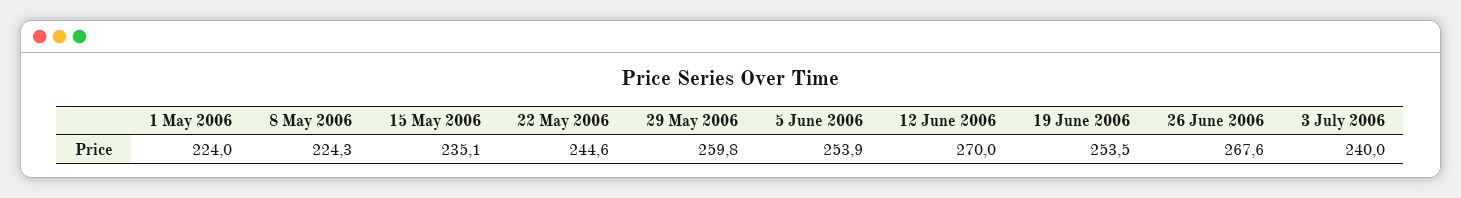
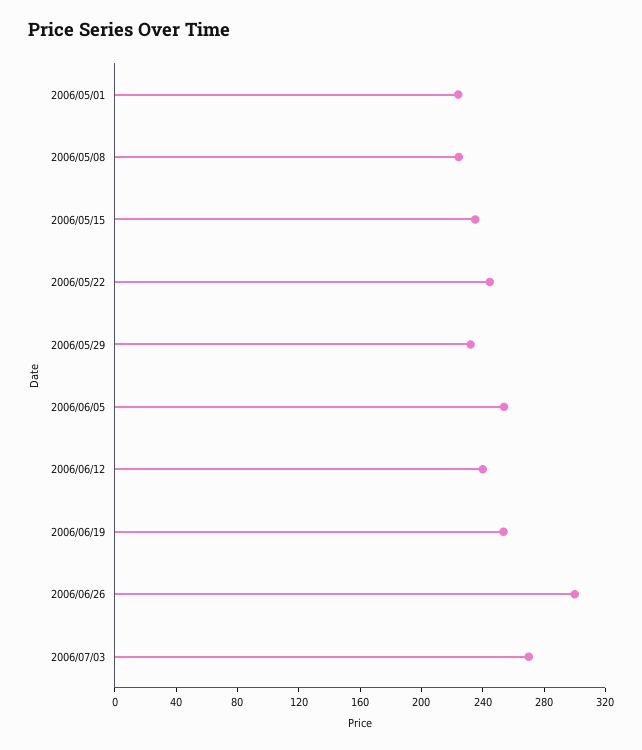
29 May 2006: 259.8 -> 230
12 June 2006: 270 -> 240
26 June 2006: 267.6 -> 300
3 July 2006: 240 -> 270

